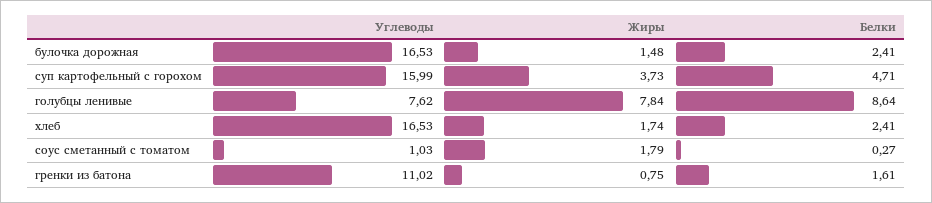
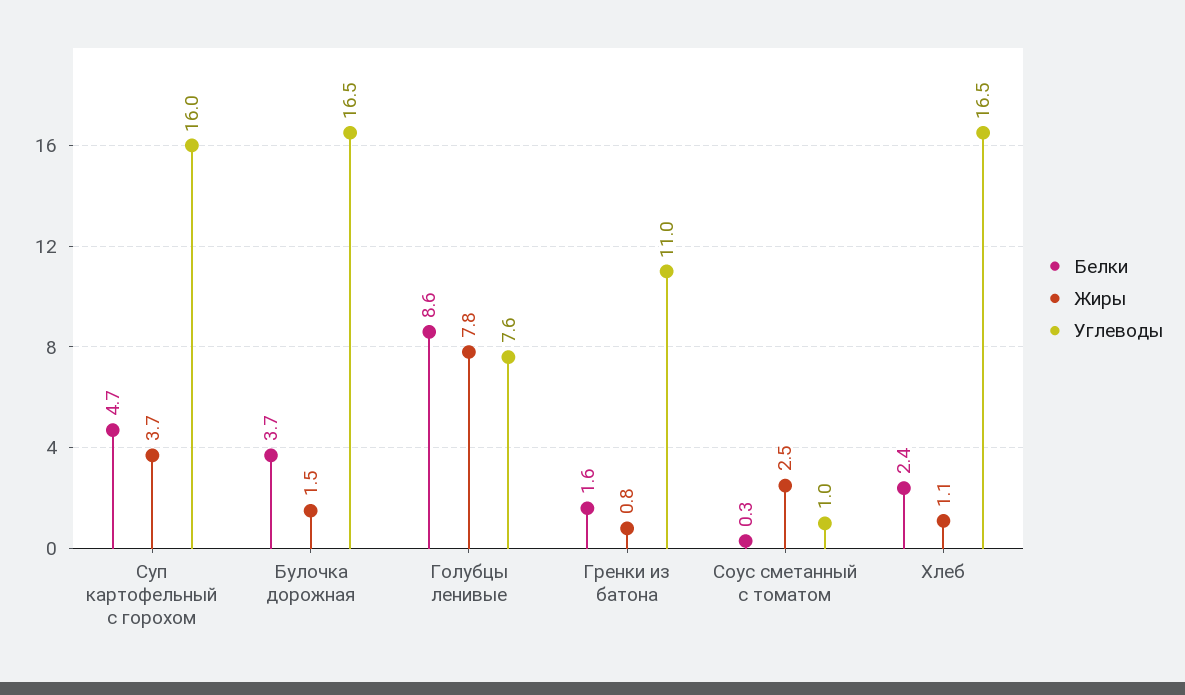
Белки, булочка дорожная: 2.41 -> 3.7
Жиры, хлеб: 1.74 -> 1.1
Жиры, соус сметанный с томатом: 1.79 -> 2.5

